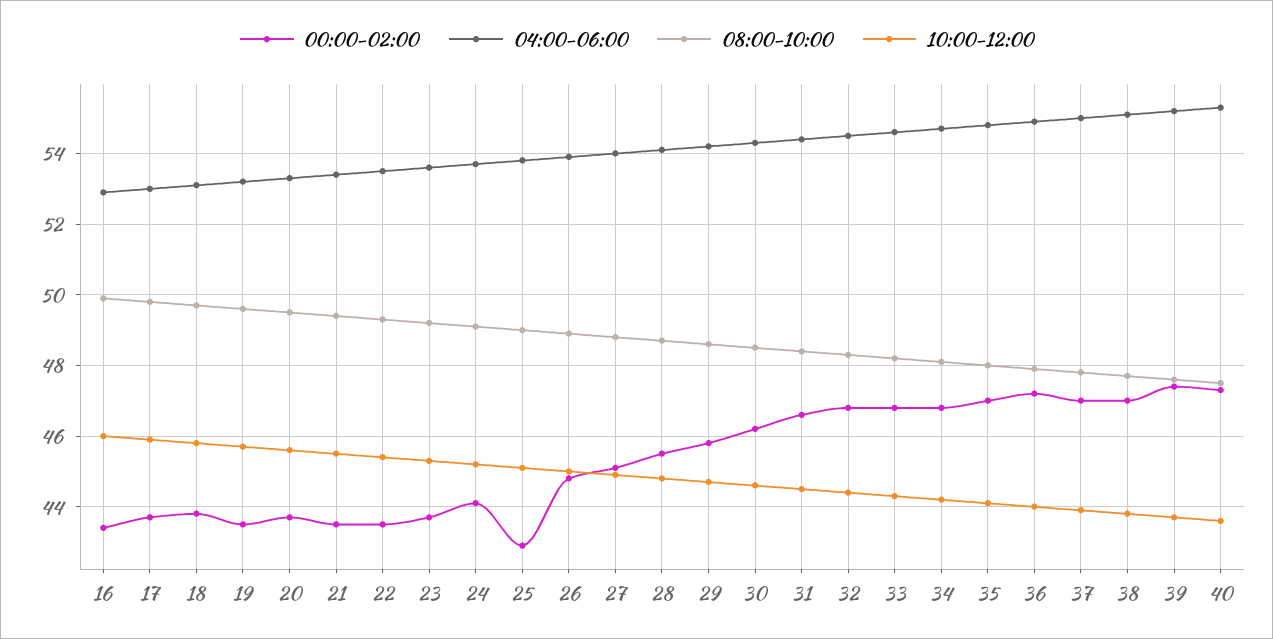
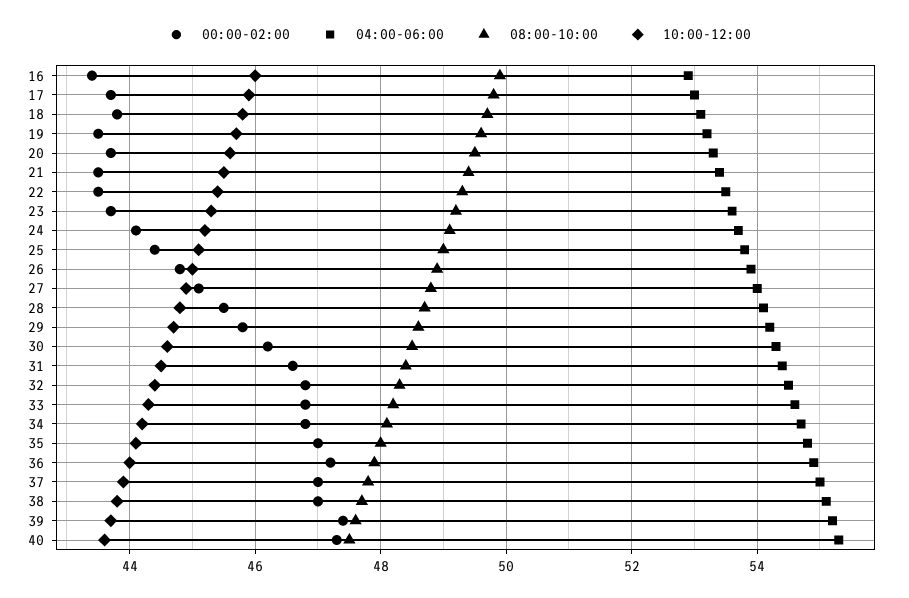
00:00-02:00, 25: 43 -> 44.5

